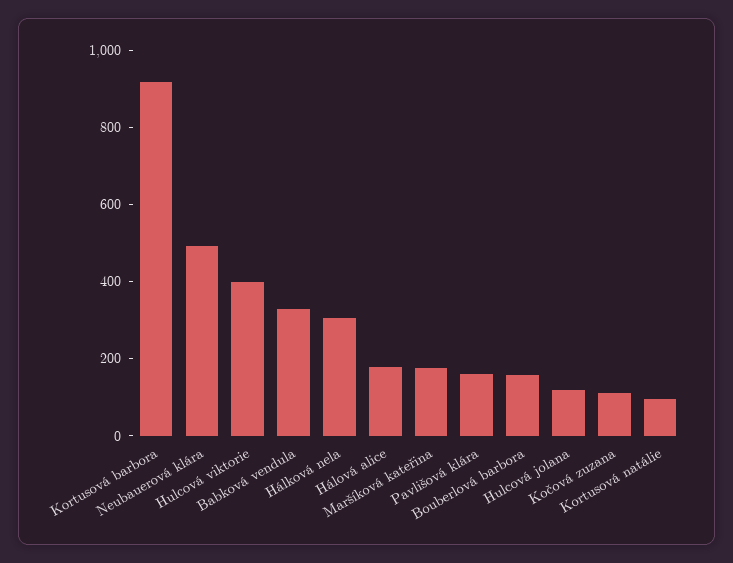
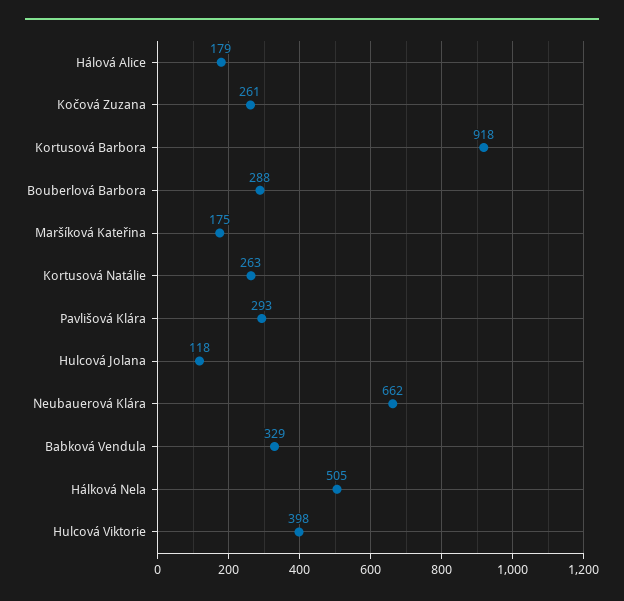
Neubauerová klára: 500 -> 662
Hálková nela: 300 -> 505
Pavlišová klára: 150 -> 293
Bouberlová barbora: 150 -> 288
Kočová zuzana: 100 -> 261
Kortusová natálie: 100 -> 263

